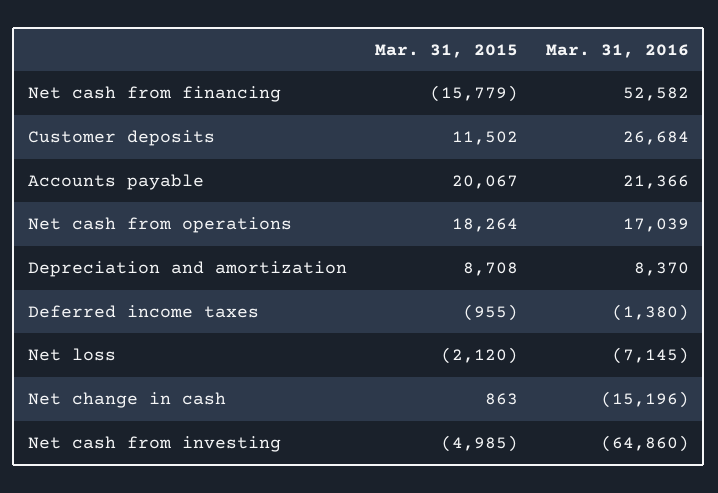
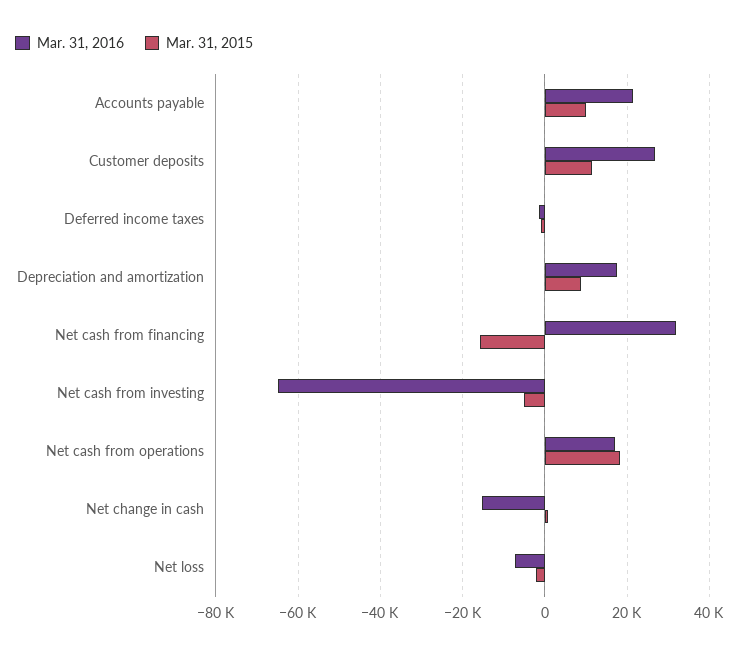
Mar. 31, 2016, Net cash from financing: 52582 -> 32000
Mar. 31, 2015, Accounts payable: 20067 -> 10000
Mar. 31, 2016, Depreciation and amortization: 8370 -> 18000

